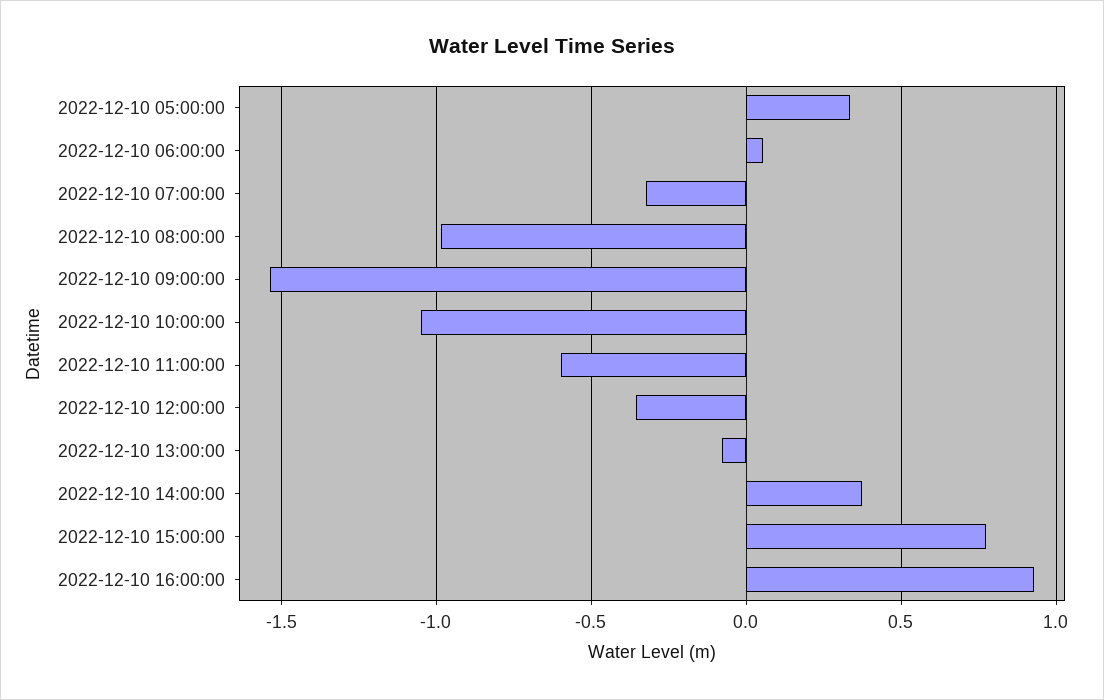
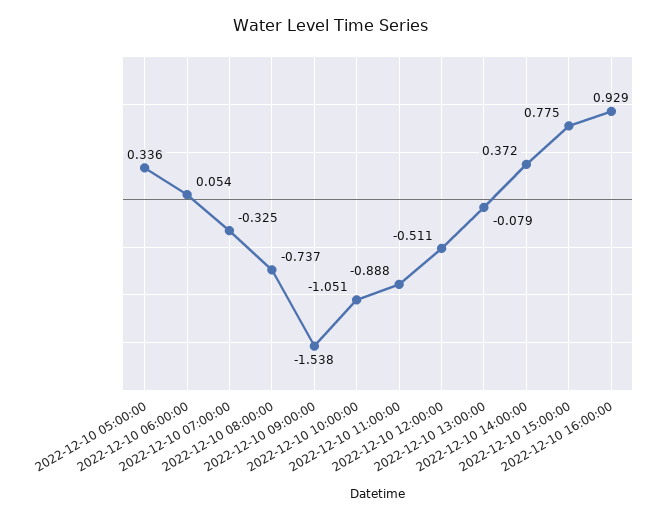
2022-12-10 08:00:00: -1 -> -0.737
2022-12-10 11:00:00: -0.6 -> -0.888
2022-12-10 12:00:00: -0.35 -> -0.511

